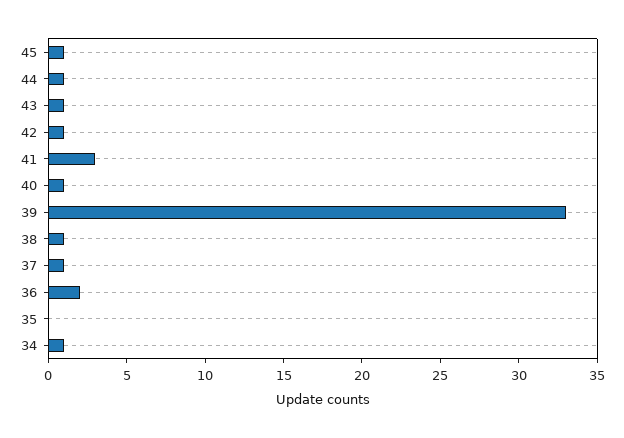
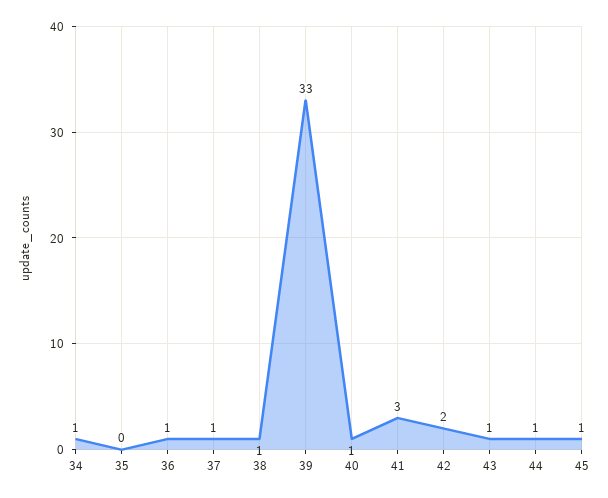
42: 1 -> 2
36: 2 -> 1

